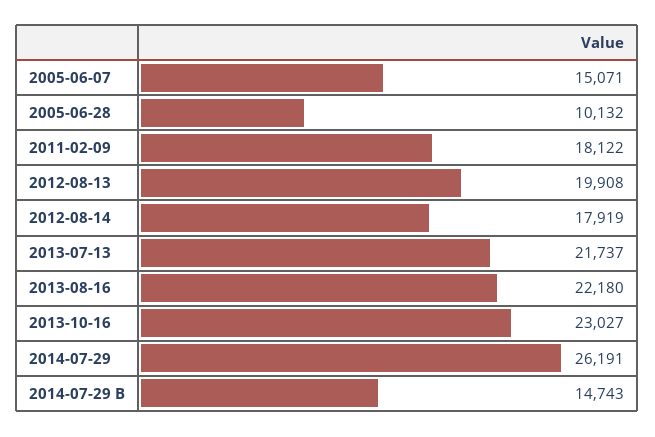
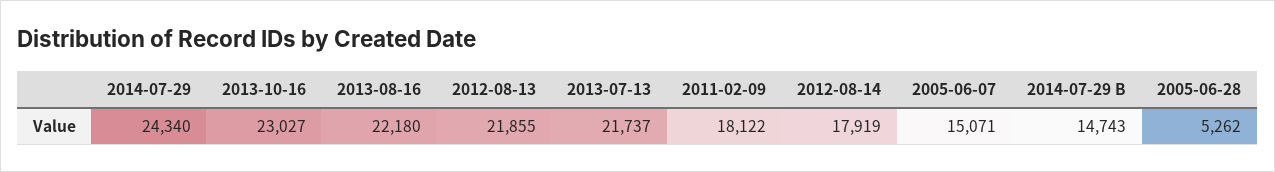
2005-06-28: 10132 -> 5262
2012-08-13: 19908 -> 21855
2014-07-29: 26191 -> 24340

